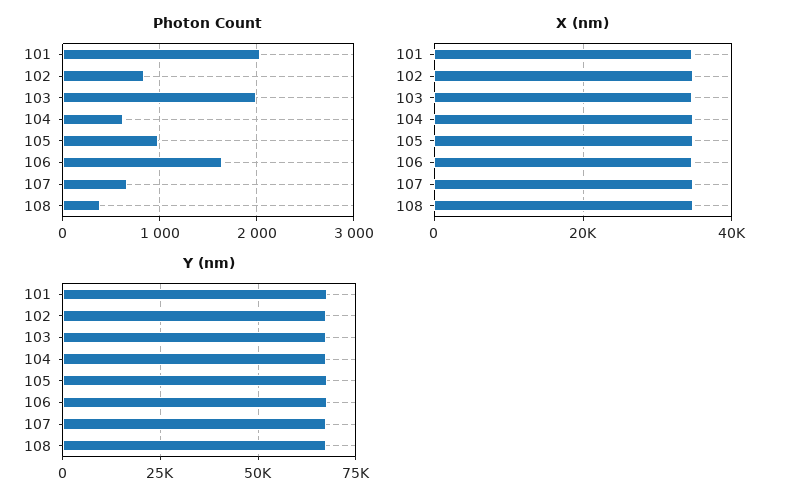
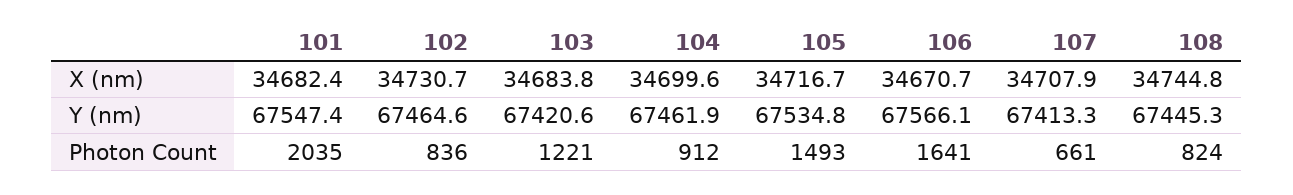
Photon Count, 103: 2000 -> 1221
Photon Count, 104: 600 -> 912
Photon Count, 105: 1000 -> 1493
Photon Count, 108: 400 -> 824

